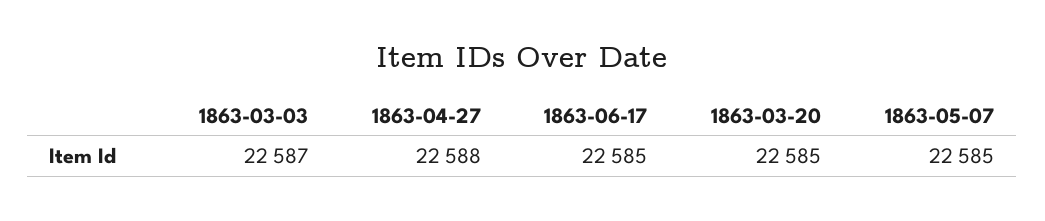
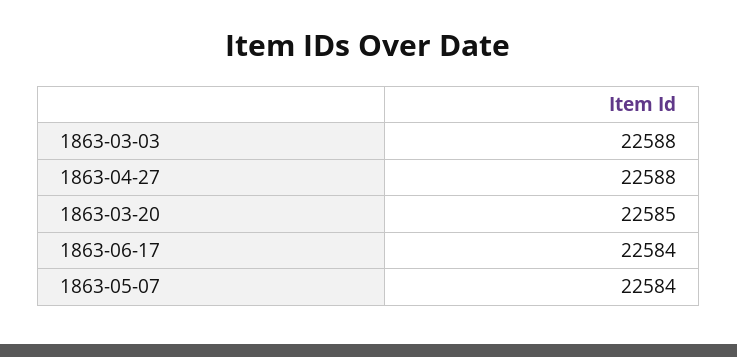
1863-03-03: 22587 -> 22588
1863-06-17: 22585 -> 22584
1863-05-07: 22585 -> 22584

